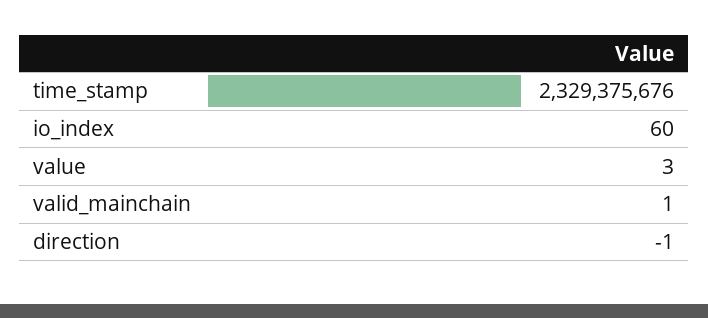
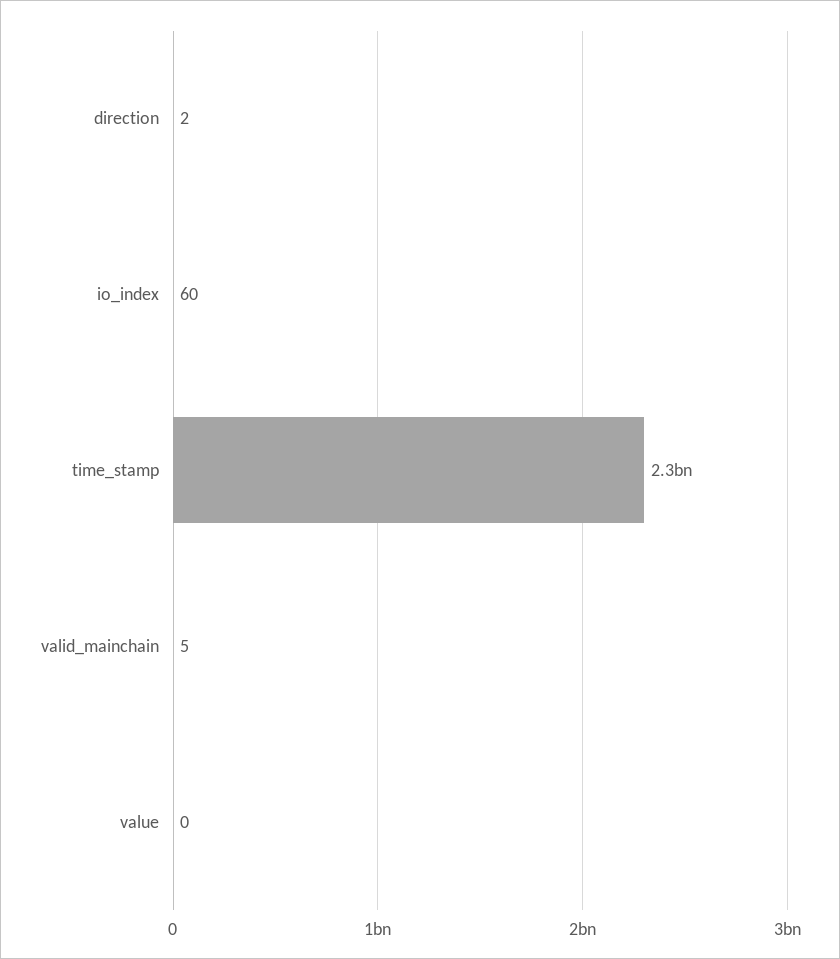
value: 3 -> 0
valid_mainchain: 1 -> 5
direction: -1 -> 2

